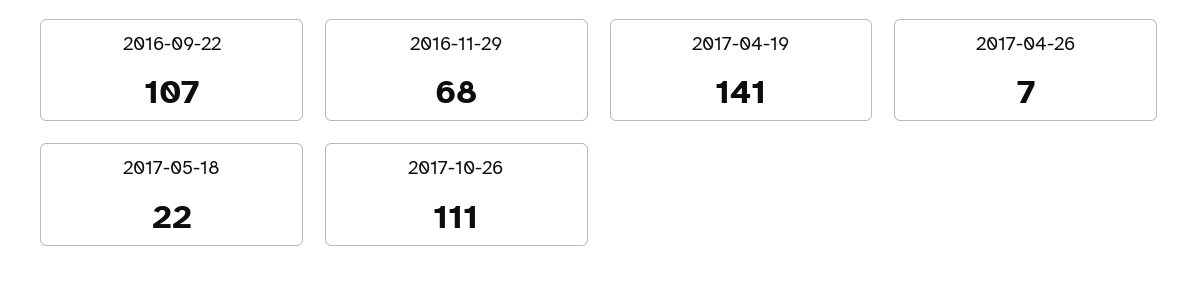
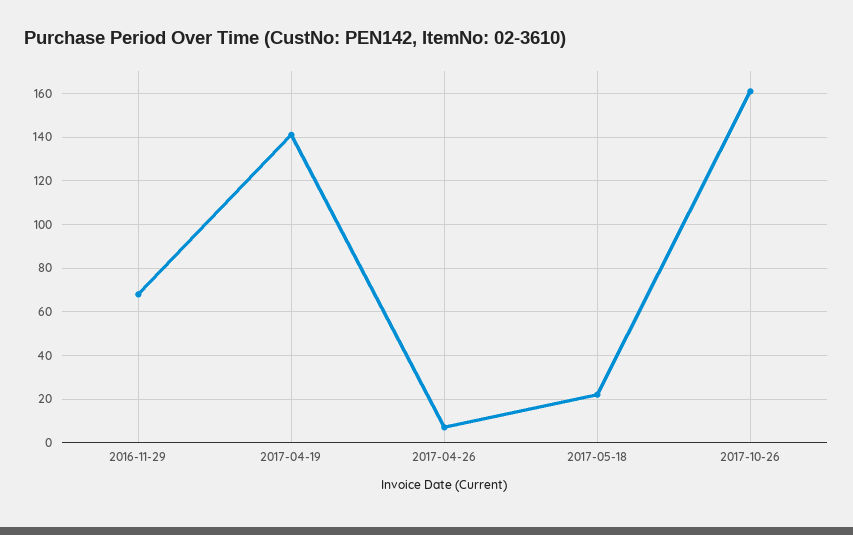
2016-09-22: 107 -> none
2017-10-26: 111 -> 160

